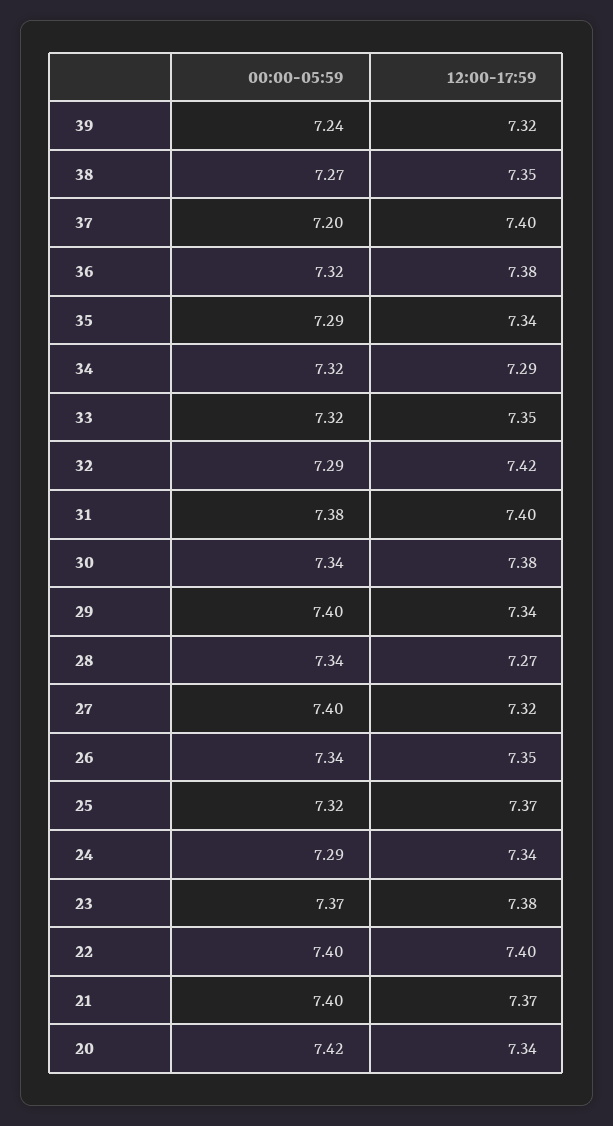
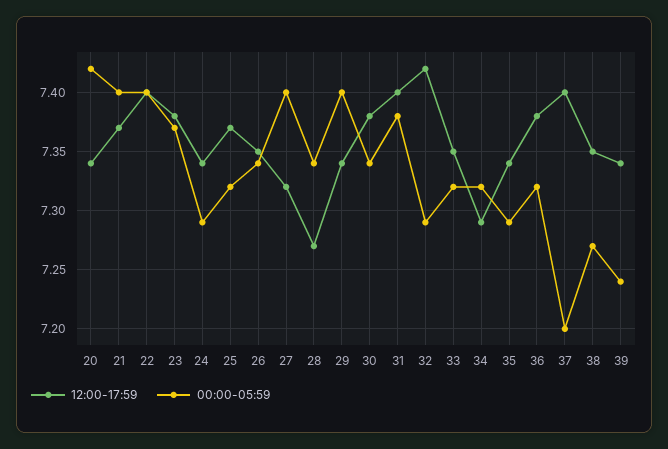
12:00-17:59, 39: 7.32 -> 7.34

